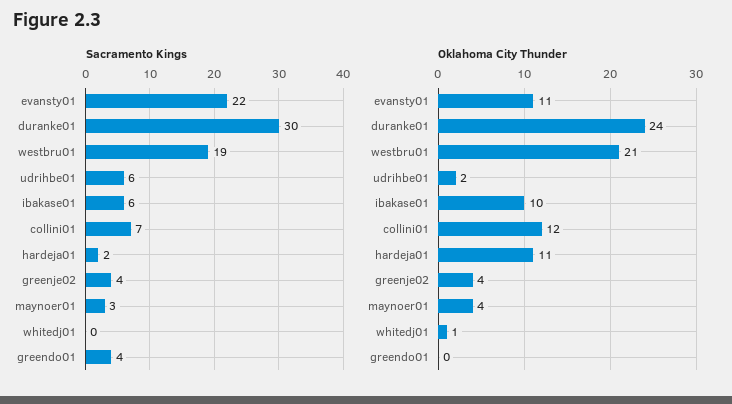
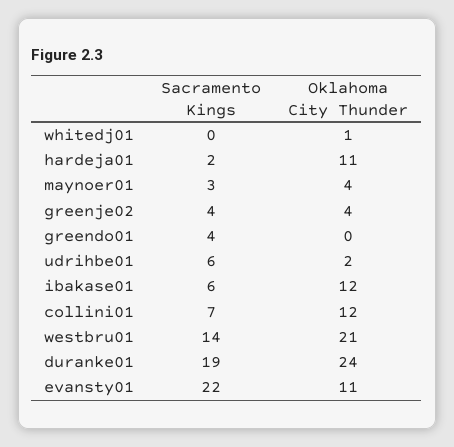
Sacramento Kings, duranke01: 30 -> 19
Sacramento Kings, westbru01: 19 -> 14
Oklahoma City Thunder, ibakase01: 10 -> 12

